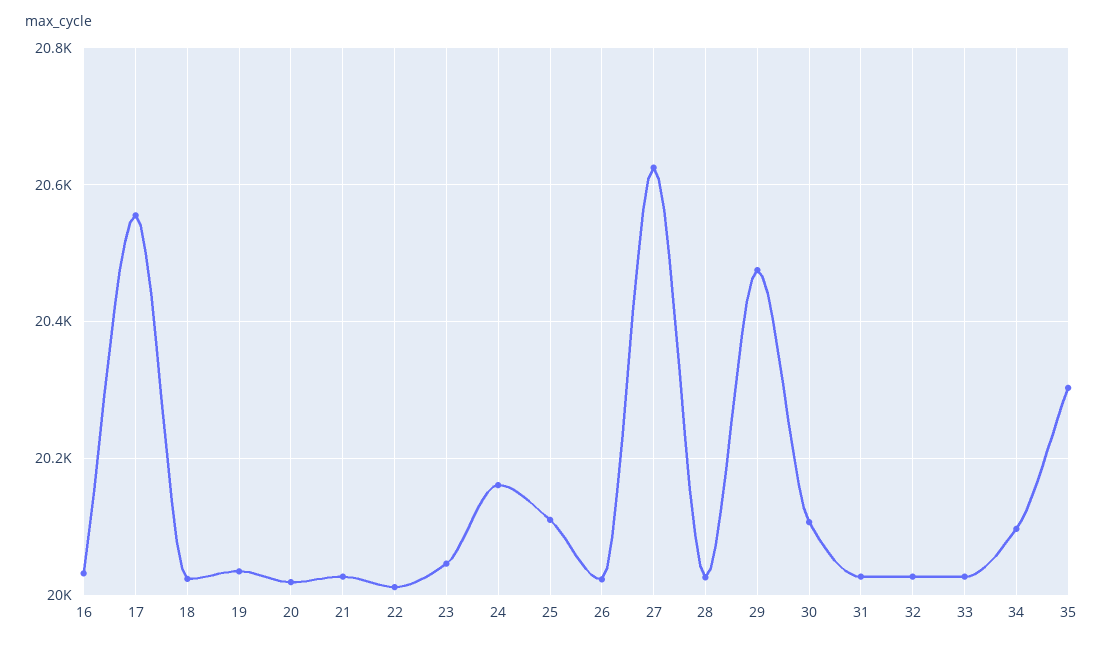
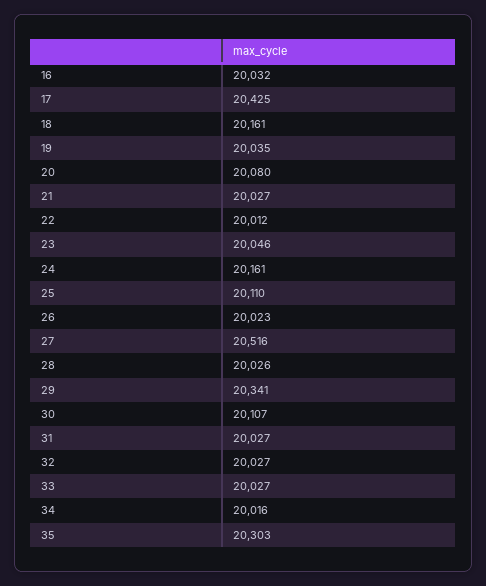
17: 20560 -> 20425
18: 20020 -> 20161
20: 20020 -> 20080
27: 20620 -> 20516
29: 20480 -> 20341
34: 20100 -> 20016

